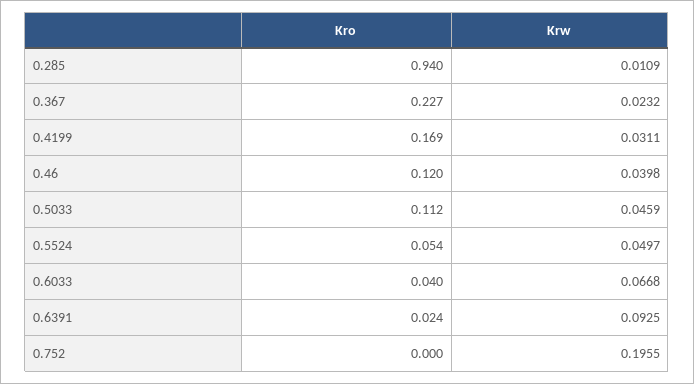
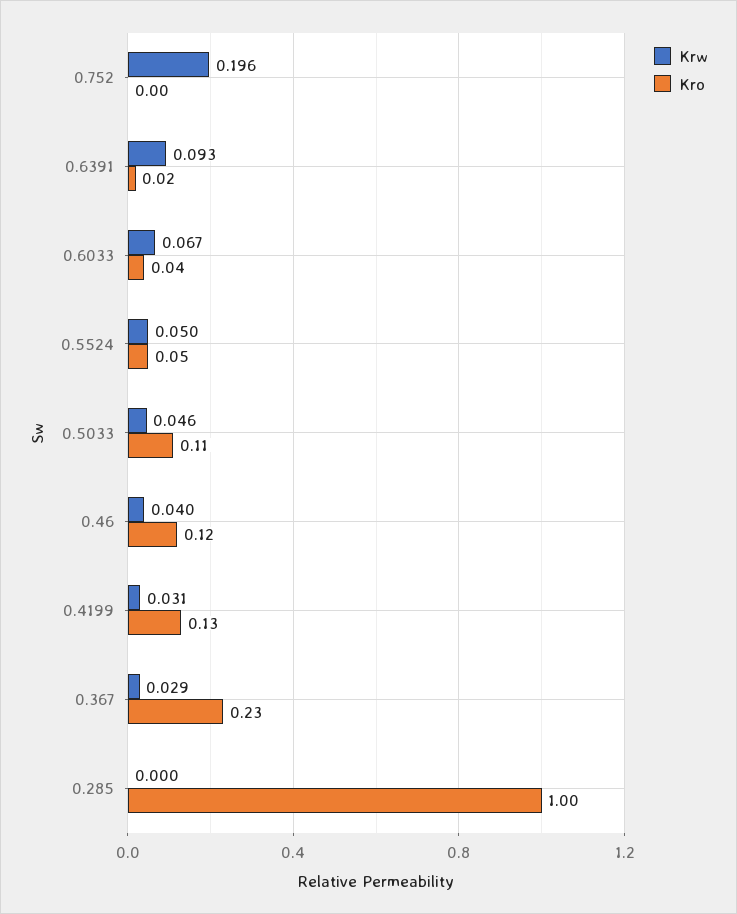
Kro, 0.285: 0.94 -> 1
Krw, 0.285: 0.0109 -> 0
Krw, 0.367: 0.0232 -> 0.029
Kro, 0.4199: 0.169 -> 0.13

